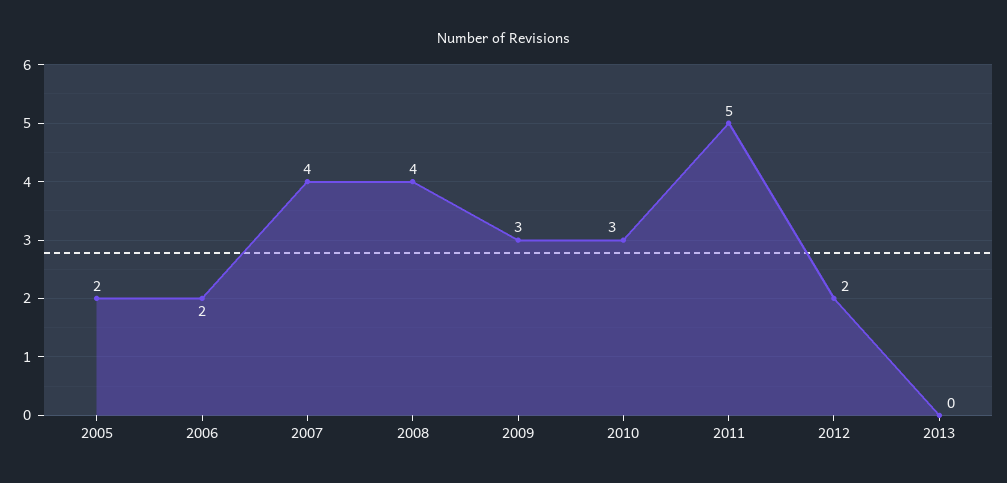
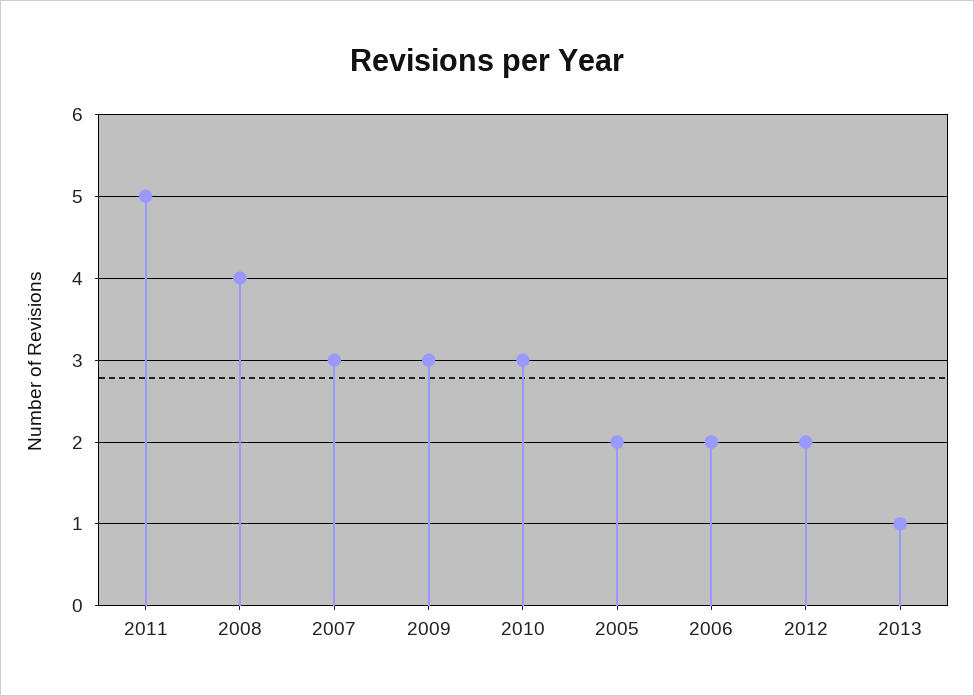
2007: 4 -> 3
2013: 0 -> 1

